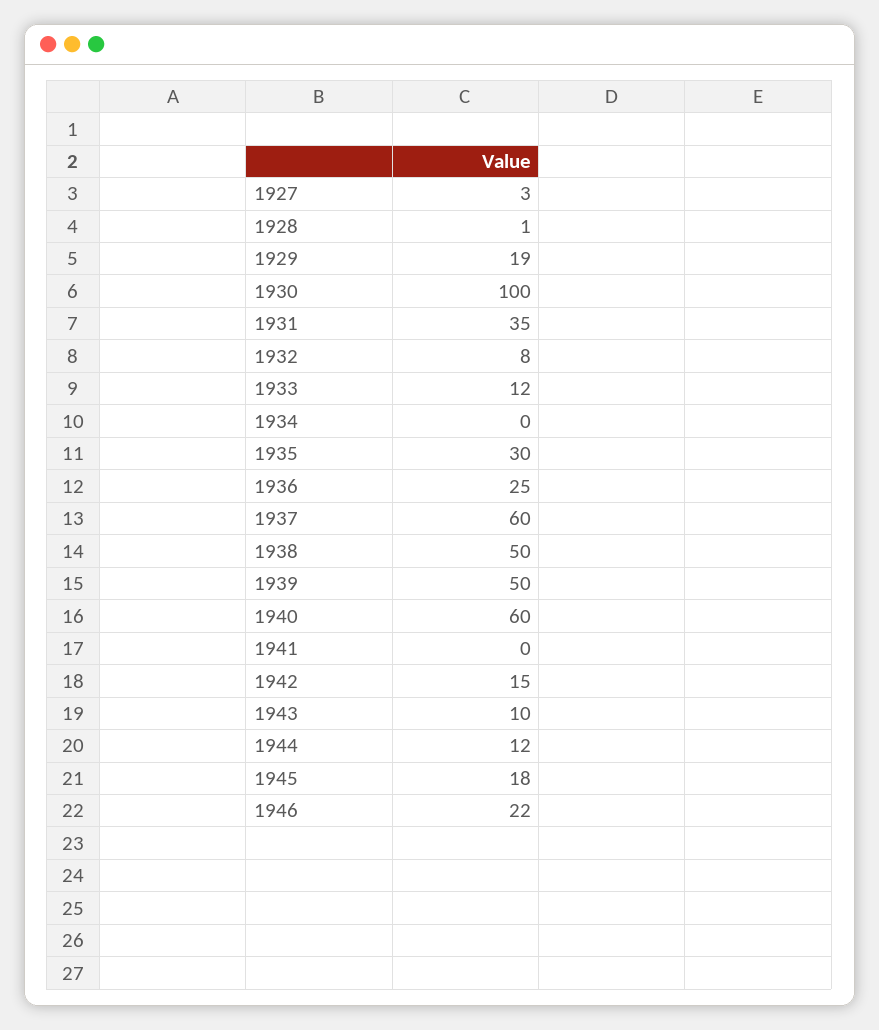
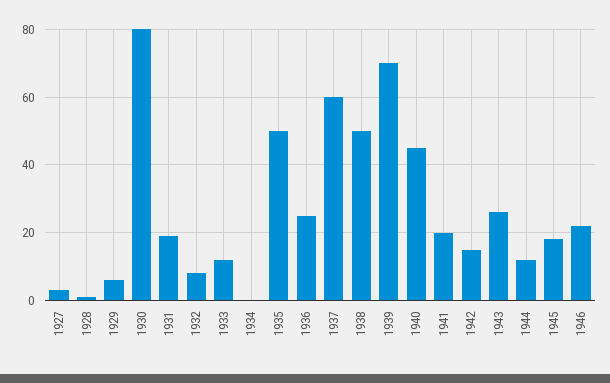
1929: 19 -> 5
1930: 100 -> 80
1931: 35 -> 20
1935: 30 -> 50
1939: 50 -> 70
1940: 60 -> 45
1941: 0 -> 20
1943: 10 -> 25

